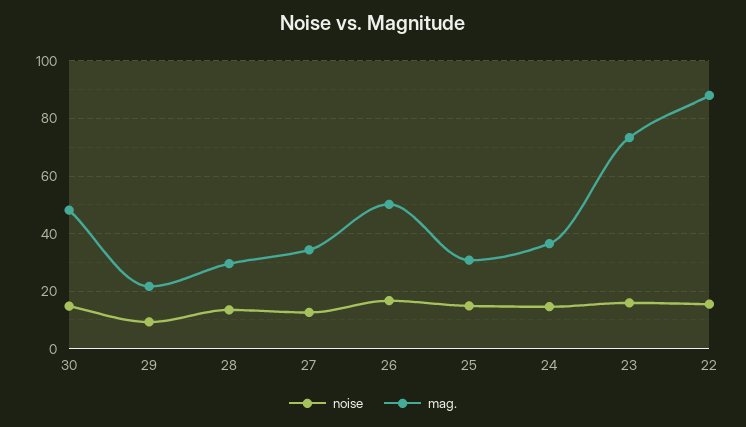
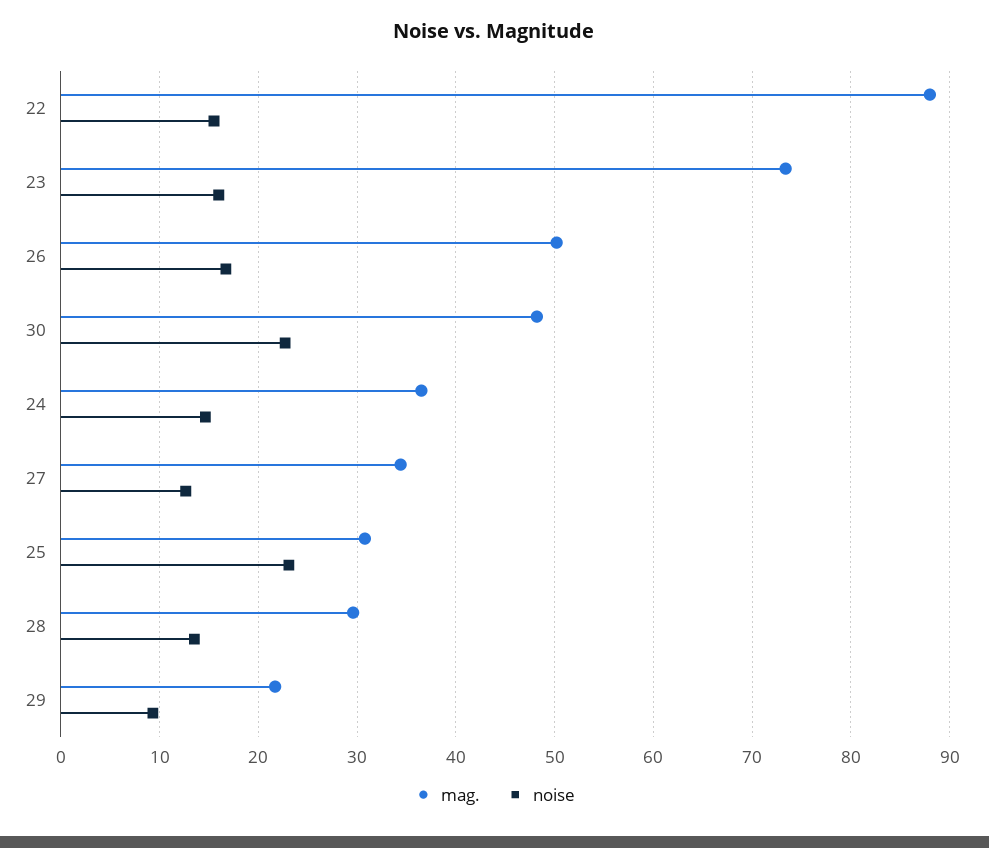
noise, 30: 15 -> 23
noise, 25: 15 -> 23

